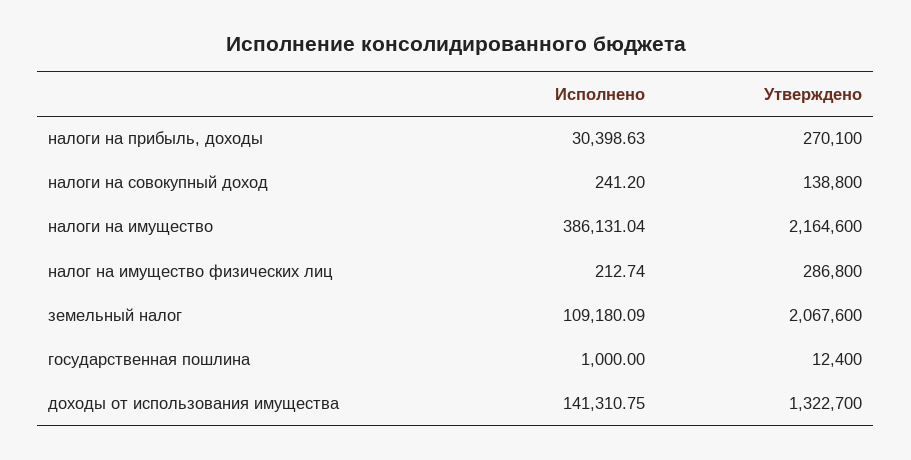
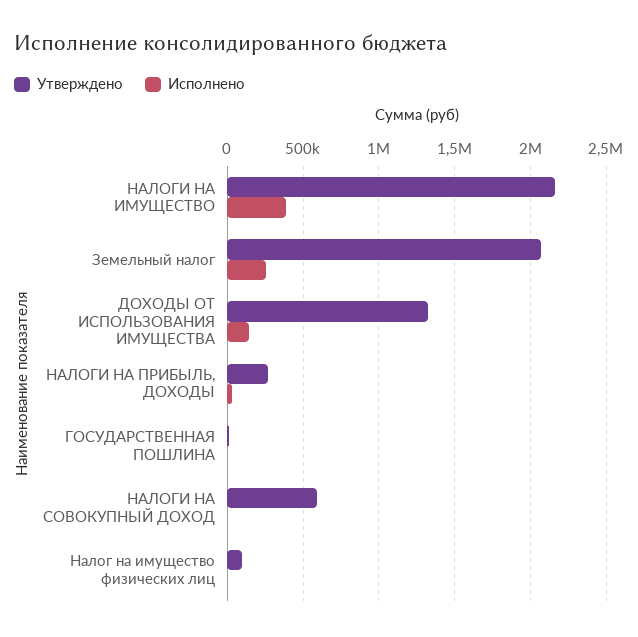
Утверждено, налоги на совокупный доход: 138800 -> 600000
Утверждено, налог на имущество физических лиц: 286800 -> 100000
Исполнено, земельный налог: 109180.09 -> 250000

